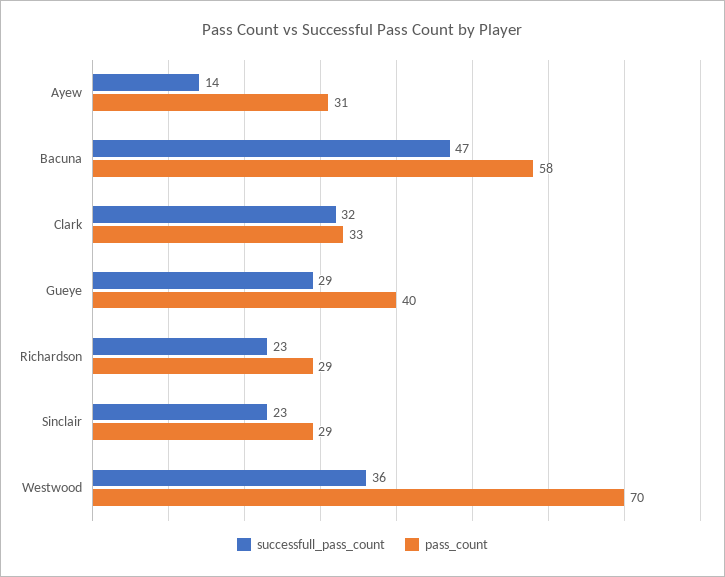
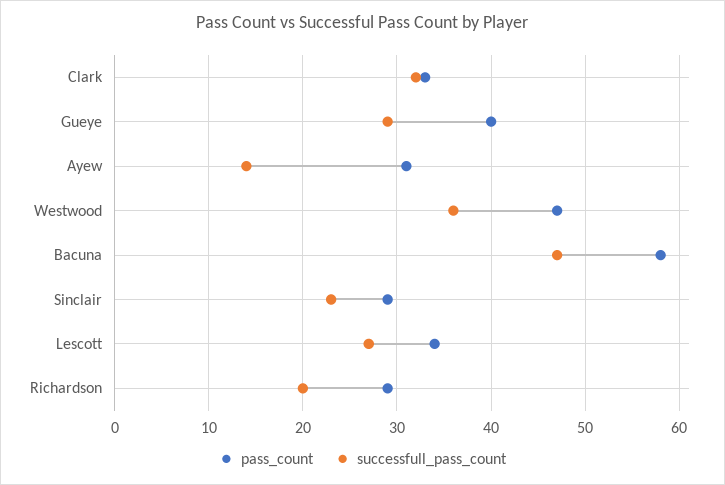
successfull_pass_count, Richardson: 23 -> 20
pass_count, Westwood: 70 -> 47
pass_count, Lescott: none -> 34
successfull_pass_count, Lescott: none -> 27

